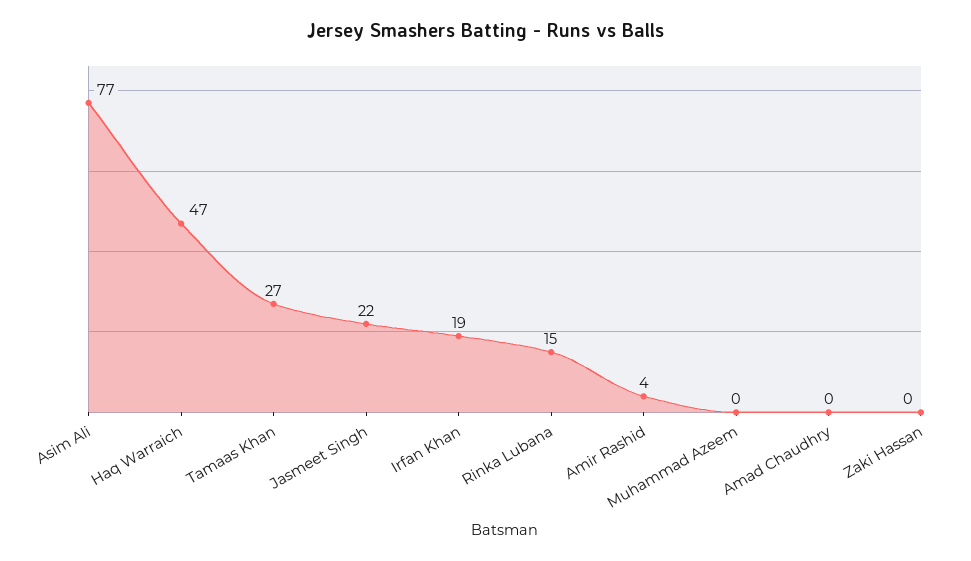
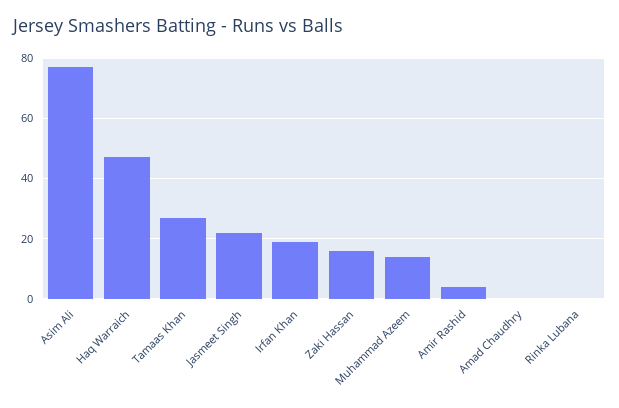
Rinka Lubana: 15 -> 0
Muhammad Azeem: 0 -> 15
Zaki Hassan: 0 -> 15

